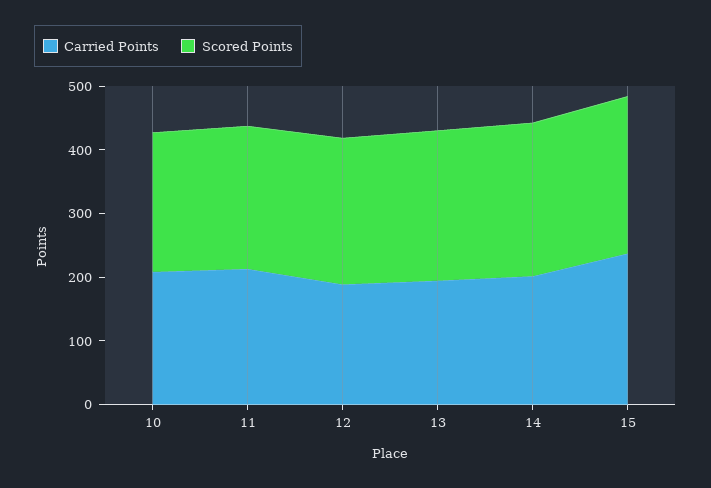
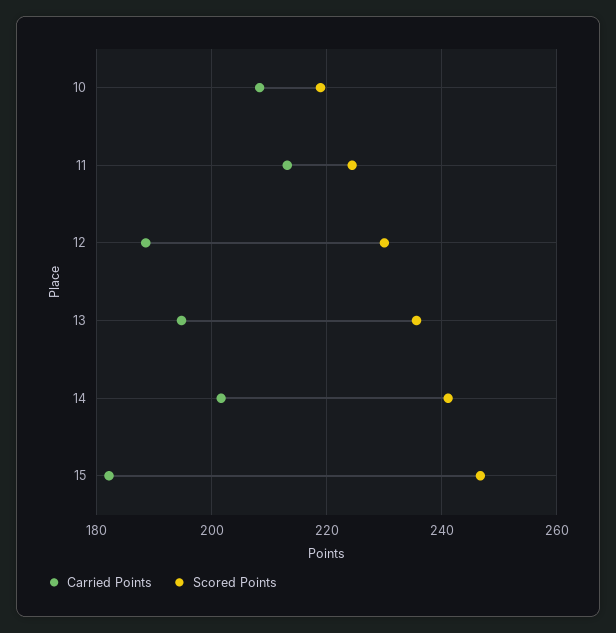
Carried Points, 15: 240 -> 182

